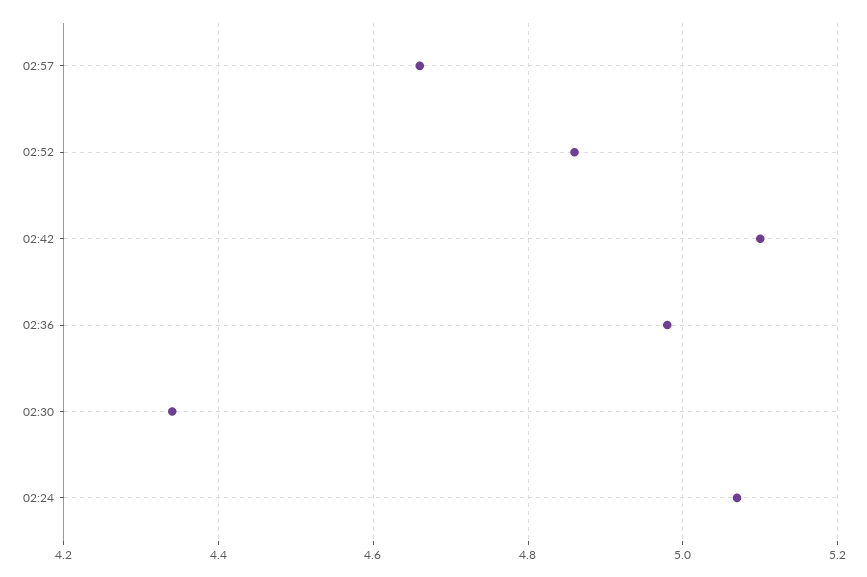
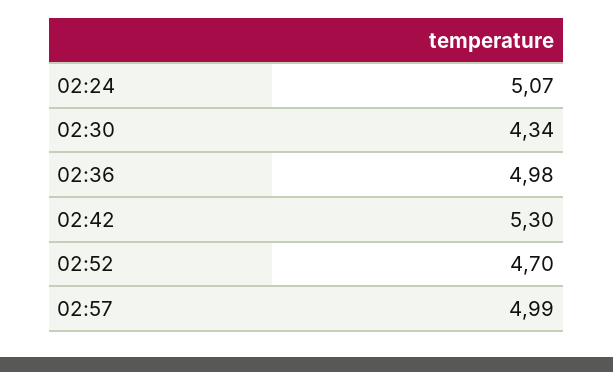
02:57: 4.65 -> 4.99
02:52: 4.85 -> 4.7
02:42: 5.1 -> 5.3

